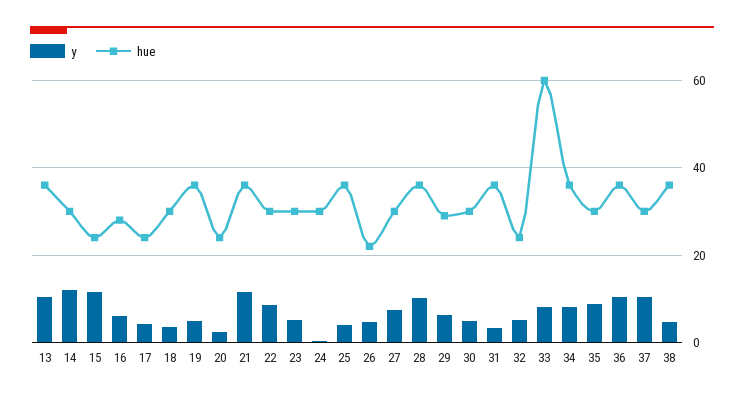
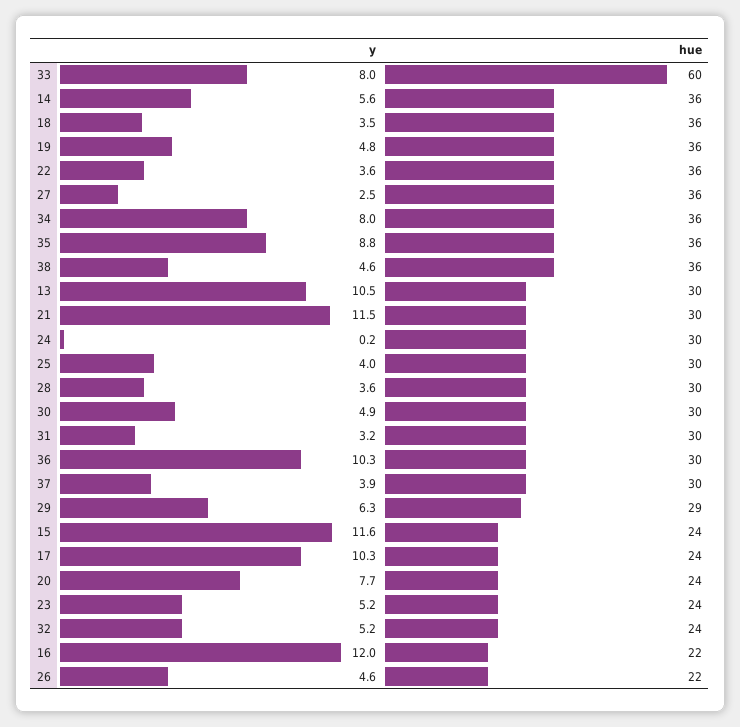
hue, 13: 36 -> 30
y, 14: 12 -> 5.6
hue, 14: 30 -> 36
y, 16: 6 -> 12
hue, 16: 28 -> 22
y, 17: 4 -> 10.3
hue, 18: 30 -> 36
y, 20: 2 -> 7.7
hue, 21: 36 -> 30
y, 22: 8 -> 3.6
hue, 22: 30 -> 36
hue, 23: 30 -> 24
hue, 25: 36 -> 30
y, 27: 8 -> 2.5
hue, 27: 30 -> 36
y, 28: 10 -> 3.6
hue, 28: 36 -> 30
hue, 31: 36 -> 30
hue, 35: 30 -> 36
hue, 36: 36 -> 30
y, 37: 10 -> 3.9

